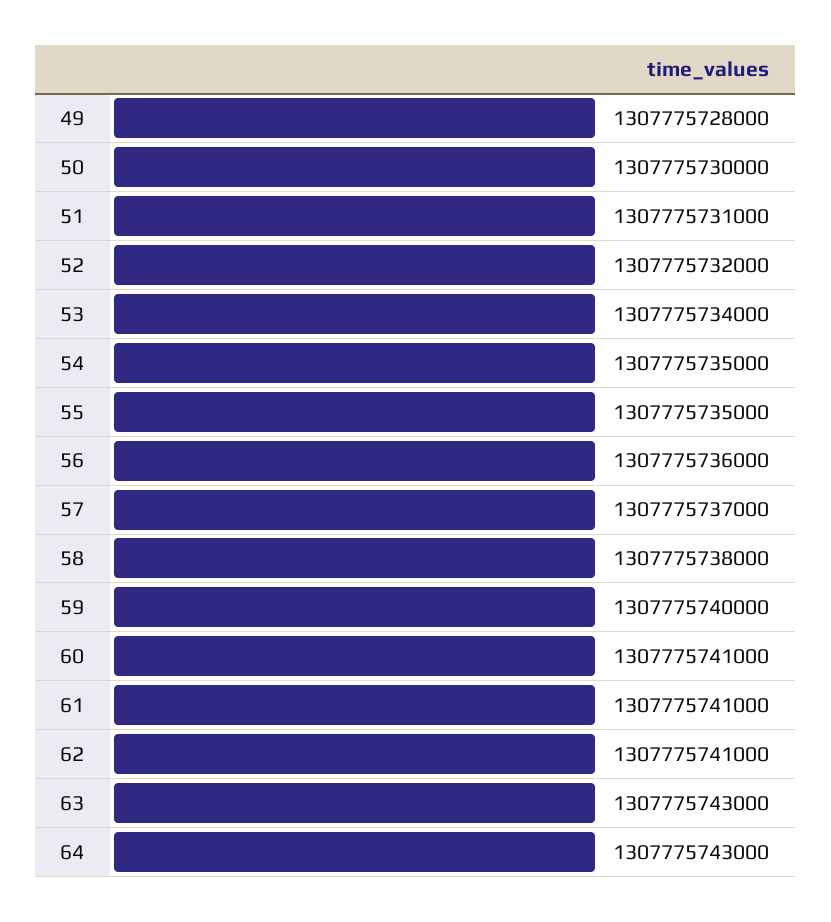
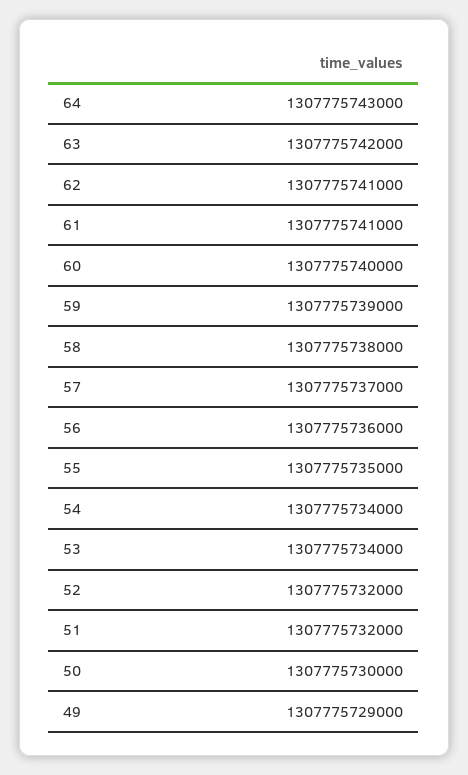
49: 1307775728000 -> 1307775729000
51: 1307775731000 -> 1307775732000
54: 1307775735000 -> 1307775734000
59: 1307775740000 -> 1307775739000
60: 1307775741000 -> 1307775740000
63: 1307775743000 -> 1307775742000

